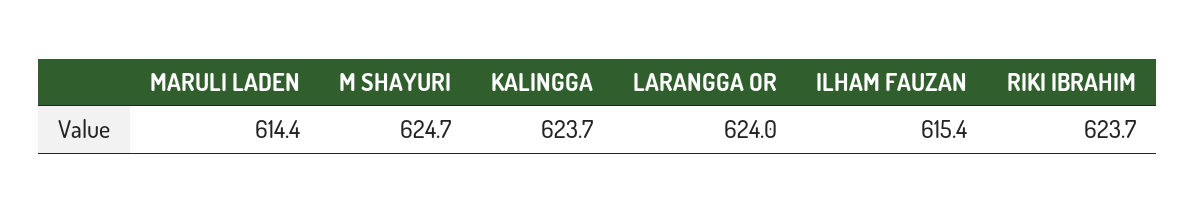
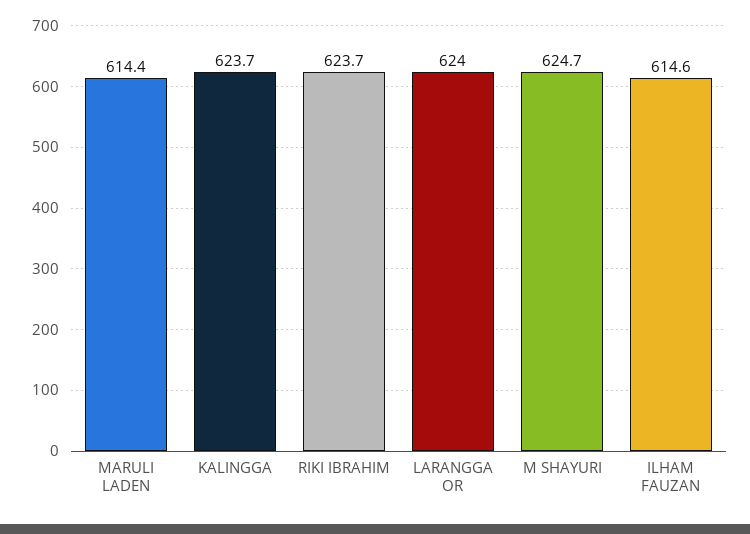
ILHAM FAUZAN: 615.4 -> 614.6

